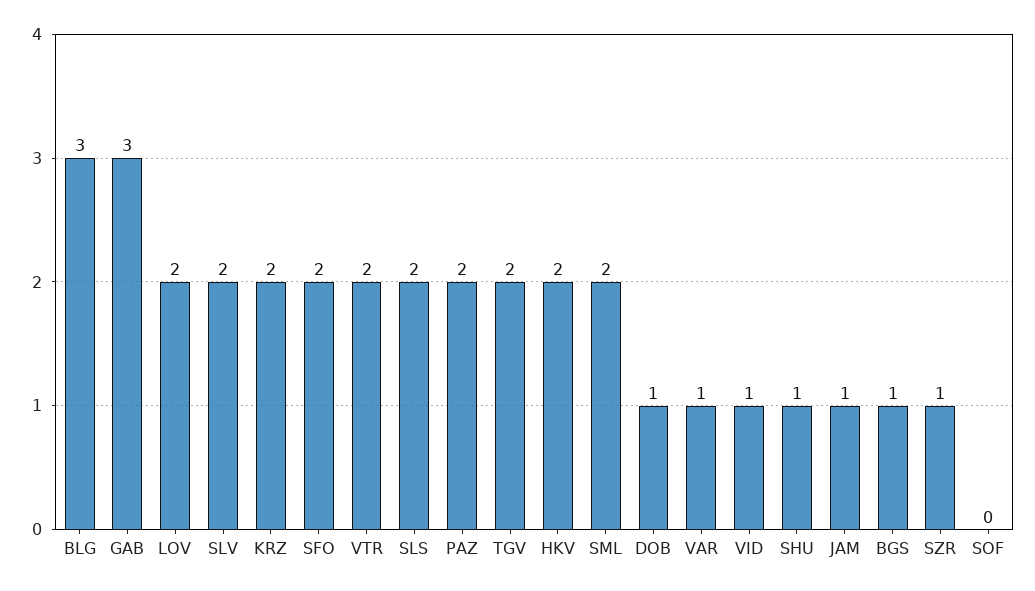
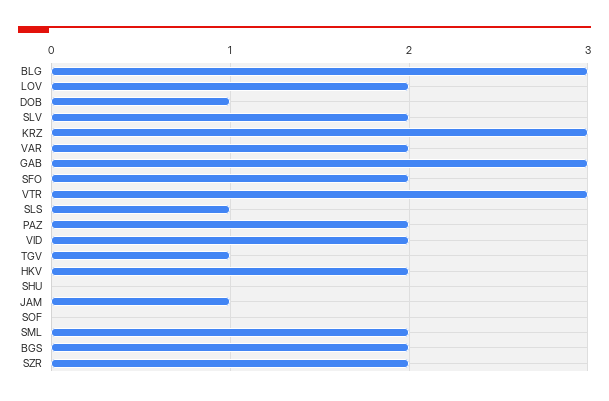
KRZ: 2 -> 3
VTR: 2 -> 3
SLS: 2 -> 1
TGV: 2 -> 1
VAR: 1 -> 2
VID: 1 -> 2
SHU: 1 -> 0
BGS: 1 -> 2
SZR: 1 -> 2

